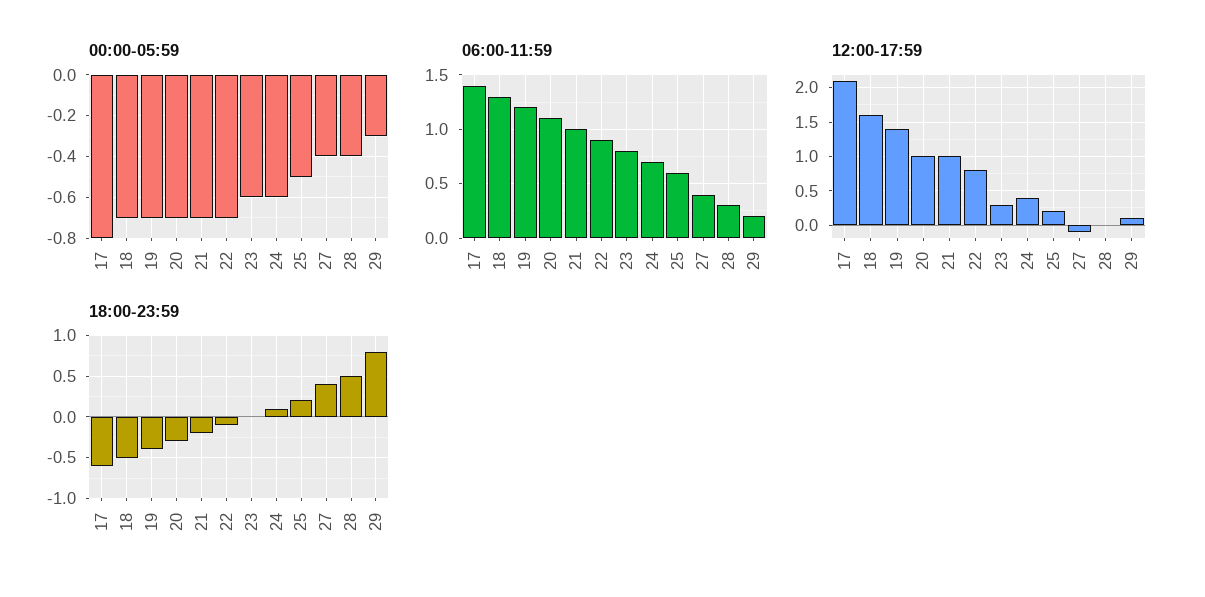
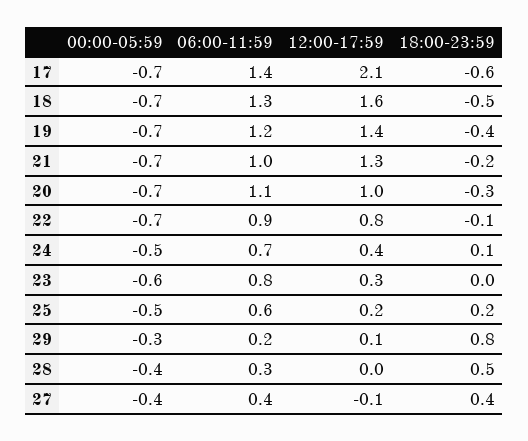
00:00-05:59, 17: -0.8 -> -0.7
00:00-05:59, 24: -0.6 -> -0.5
12:00-17:59, 21: 1 -> 1.3

